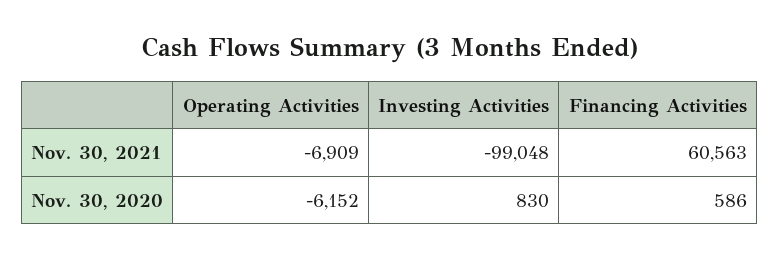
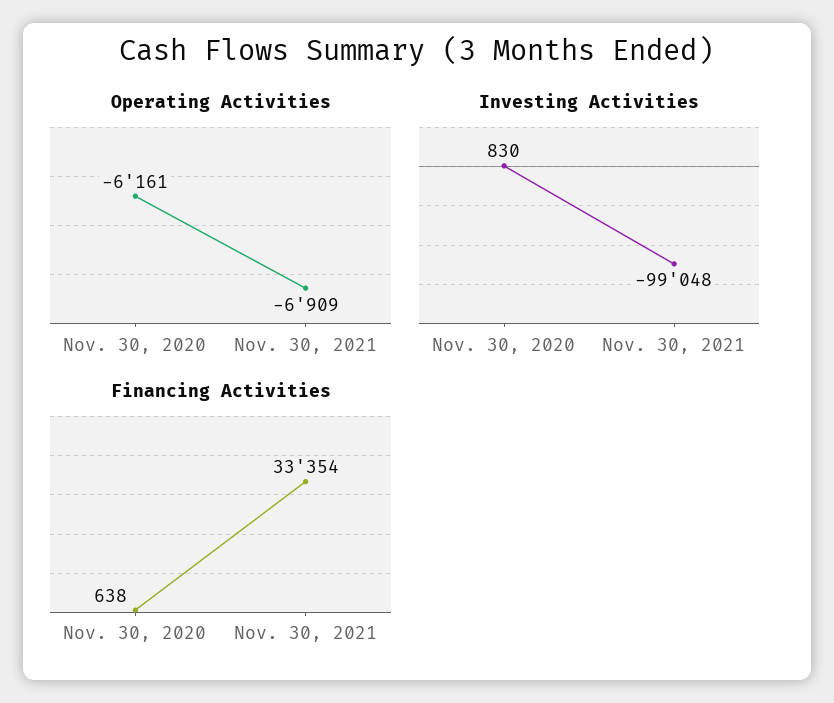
Financing Activities, Nov. 30, 2021: 60563 -> 33354
Operating Activities, Nov. 30, 2020: -6152 -> -6161
Financing Activities, Nov. 30, 2020: 586 -> 638

